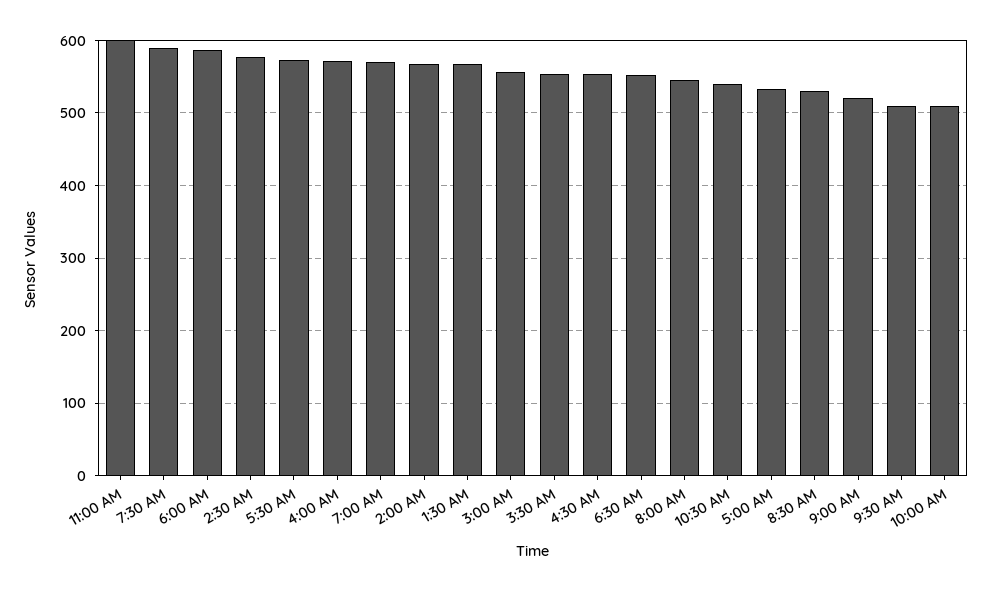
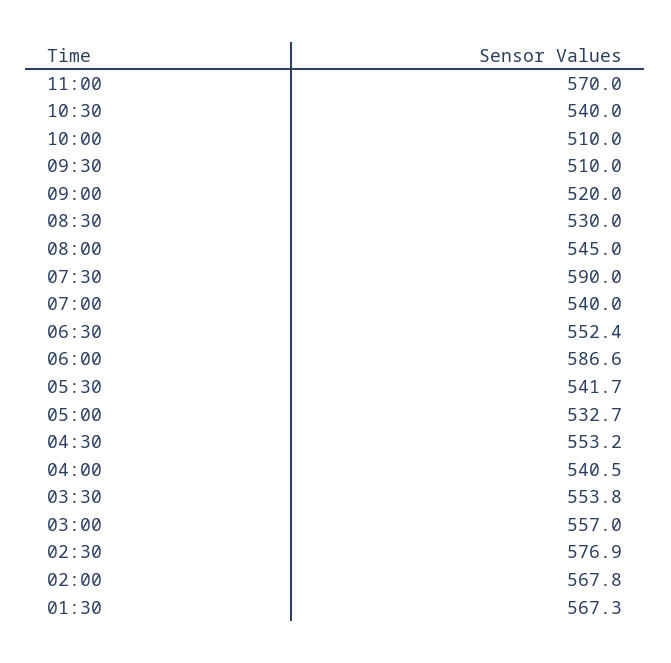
11:00 AM: 600 -> 570
5:30 AM: 570 -> 541.7
4:00 AM: 570 -> 540.5
7:00 AM: 570 -> 540

